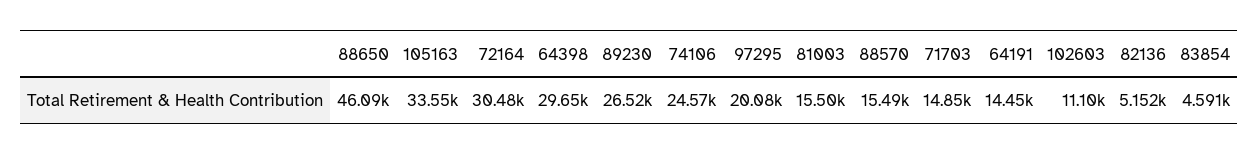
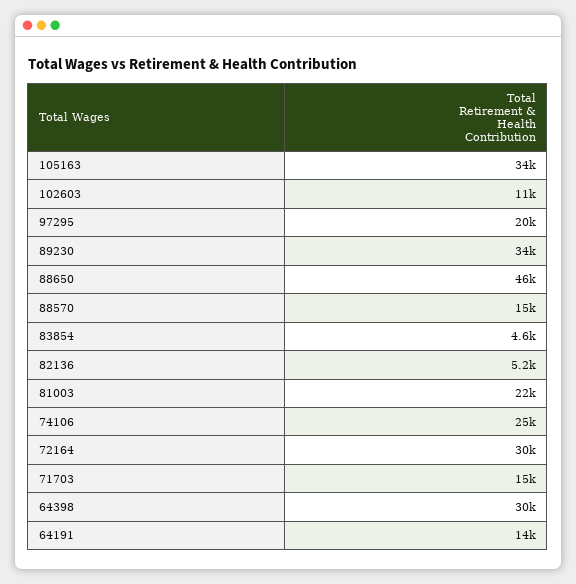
89230: 26520 -> 34000
81003: 15500 -> 22000

